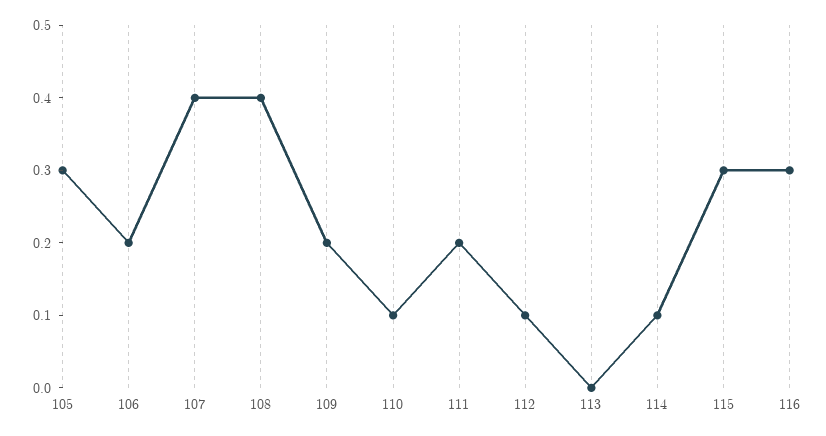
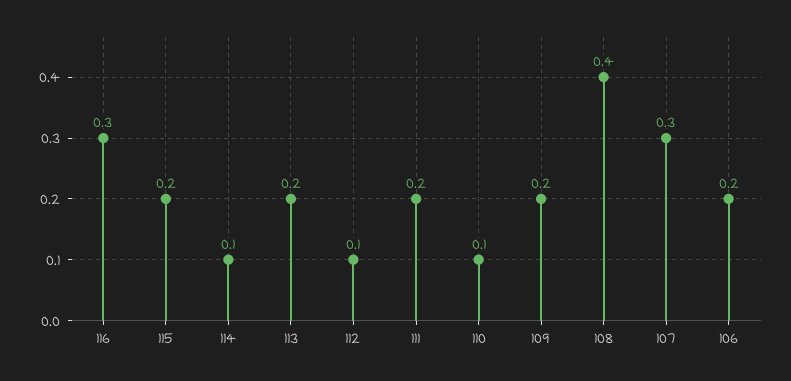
105: 0.3 -> none
107: 0.4 -> 0.3
113: 0 -> 0.2
115: 0.3 -> 0.2

